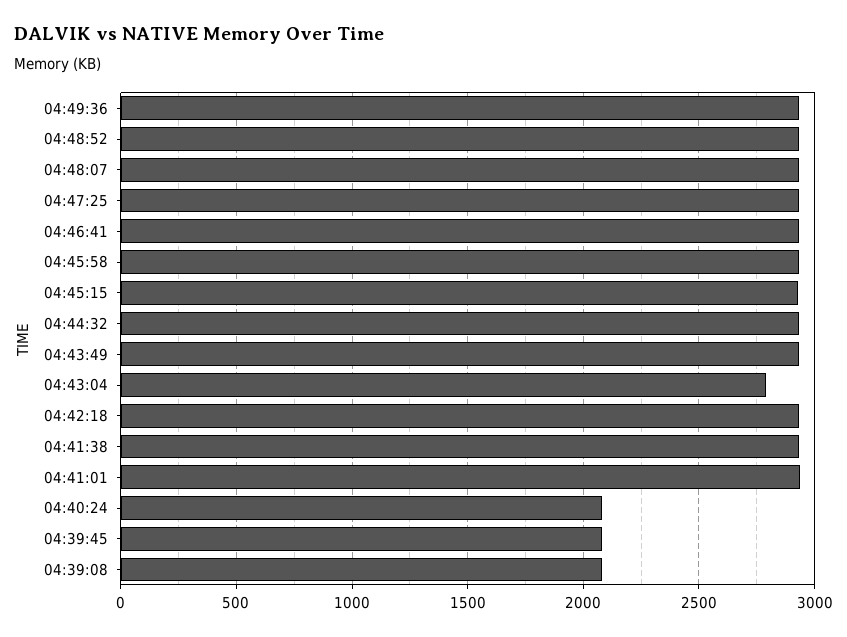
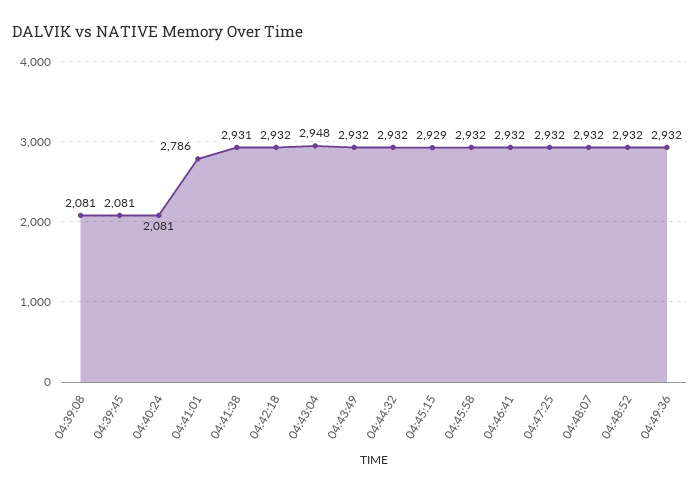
04:43:04: 2800 -> 2948
04:41:01: 2950 -> 2786

